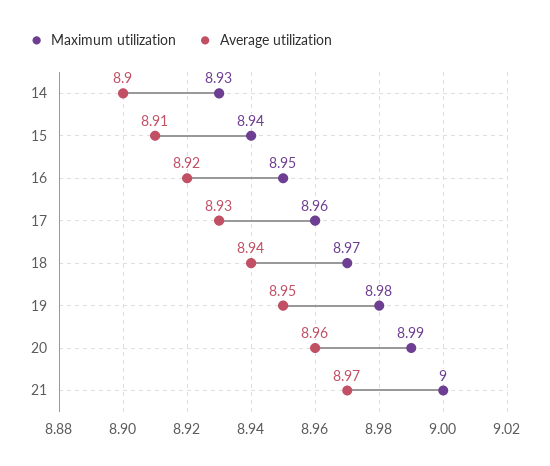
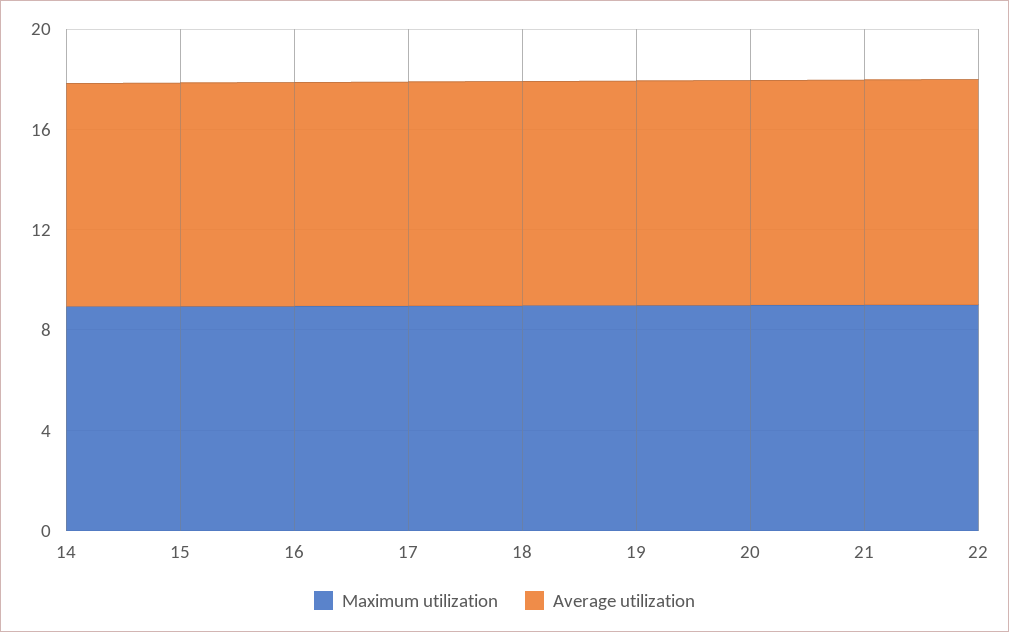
Maximum utilization, 22: none -> 9
Average utilization, 22: none -> 9

